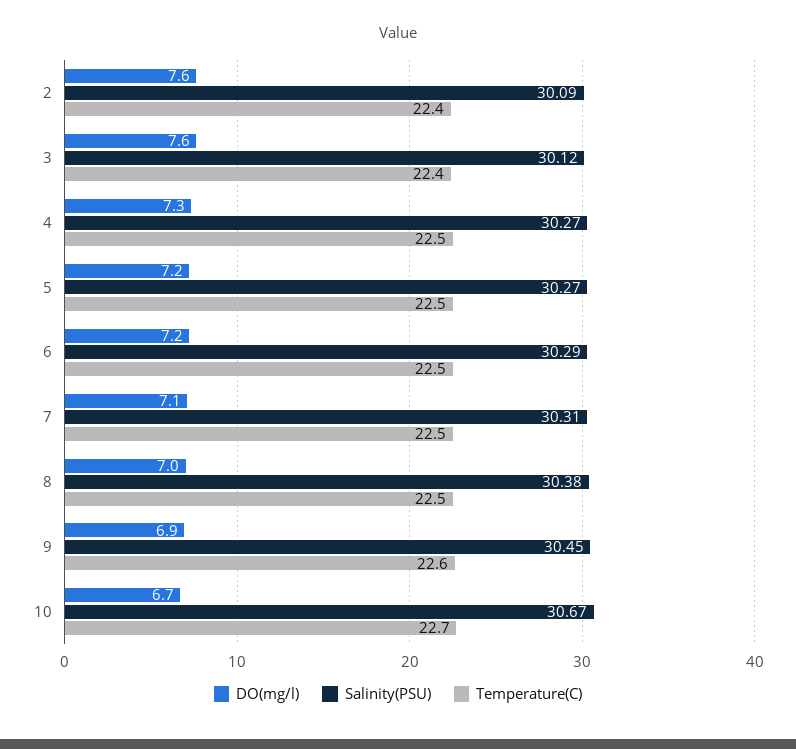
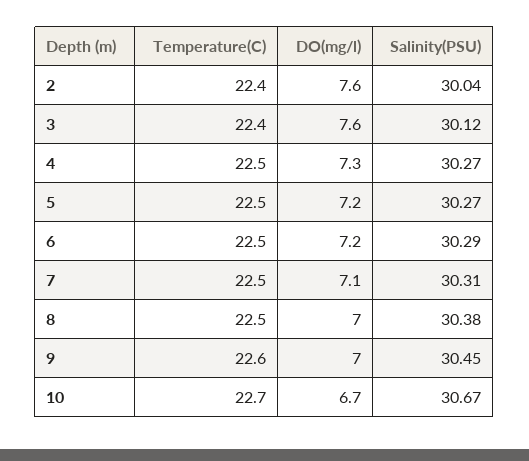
Salinity(PSU), 2: 30.09 -> 30.04
DO(mg/l), 9: 6.9 -> 7

